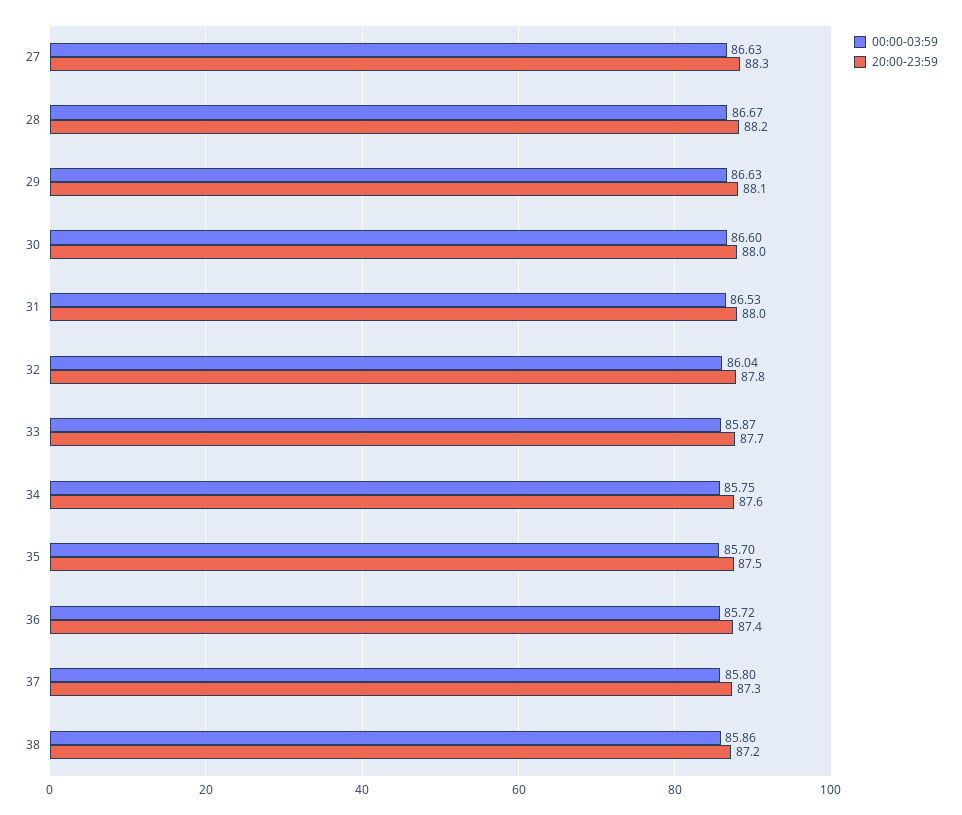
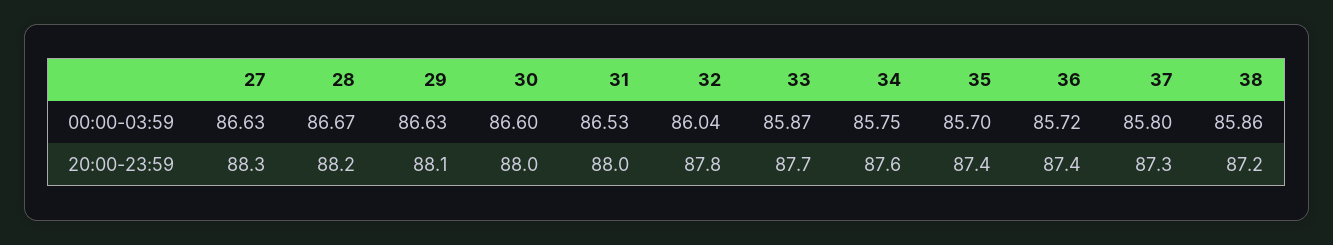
20:00-23:59, 35: 87.5 -> 87.4

